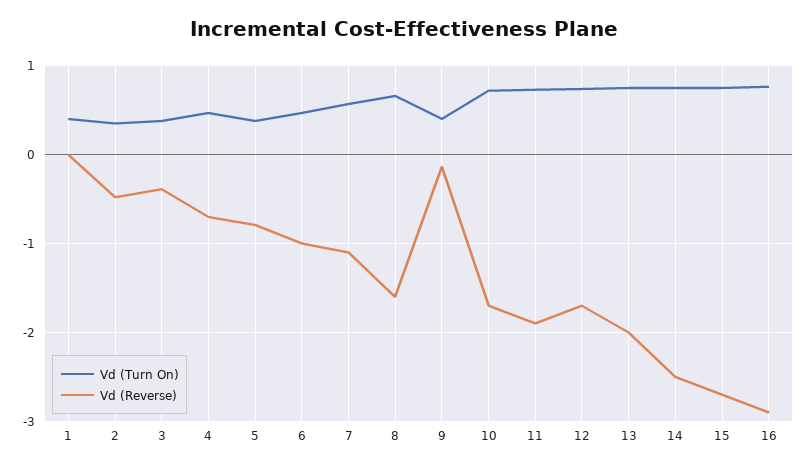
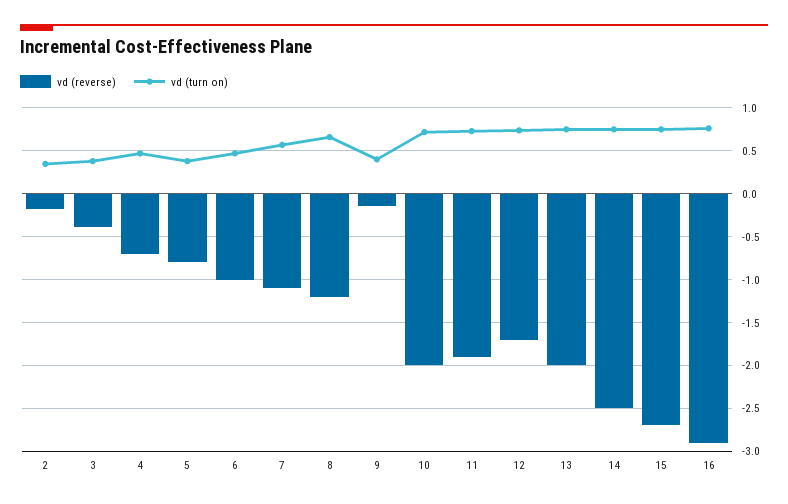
Vd (Turn On), 1: 0.4 -> none
Vd (Reverse), 1: 0 -> none
Vd (Reverse), 2: -0.5 -> -0.2
Vd (Reverse), 8: -1.6 -> -1.2
Vd (Reverse), 10: -1.7 -> -2

